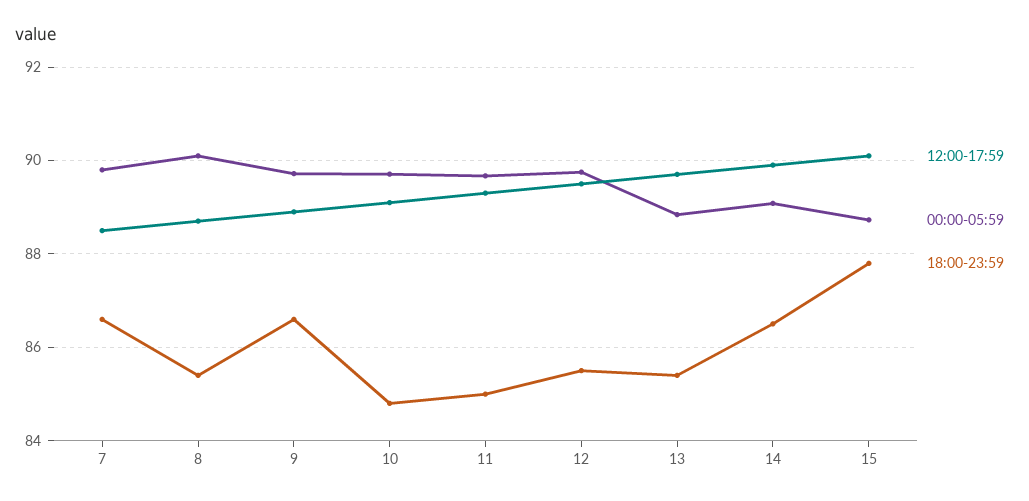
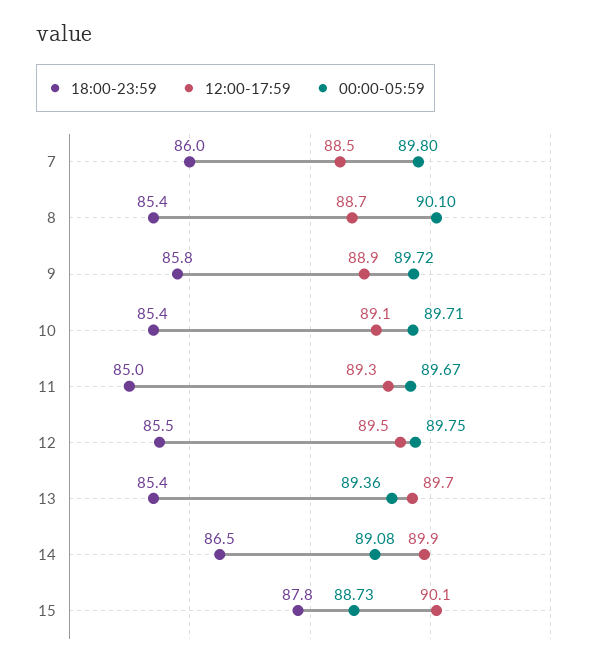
18:00-23:59, 7: 86.6 -> 86
18:00-23:59, 9: 86.6 -> 85.8
18:00-23:59, 10: 84.8 -> 85.4
00:00-05:59, 13: 88.8 -> 89.36

